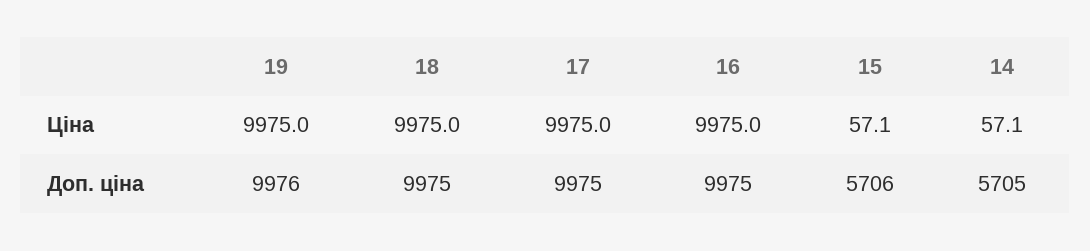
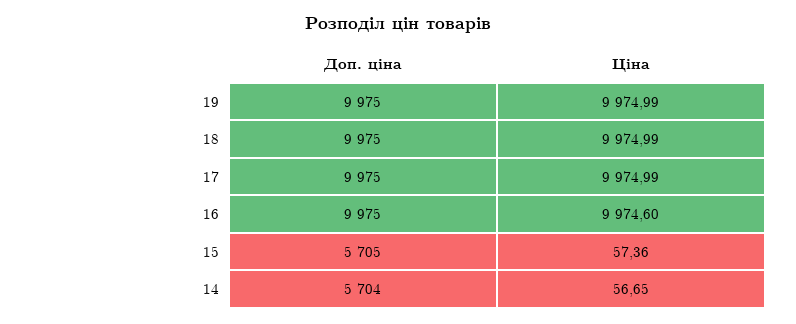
16, Ціна: 9975 -> 9974.6
15, Ціна: 57.1 -> 57.36
14, Ціна: 57.1 -> 56.65
19, Доп. ціна: 9976 -> 9975
15, Доп. ціна: 5706 -> 5705
14, Доп. ціна: 5705 -> 5704

